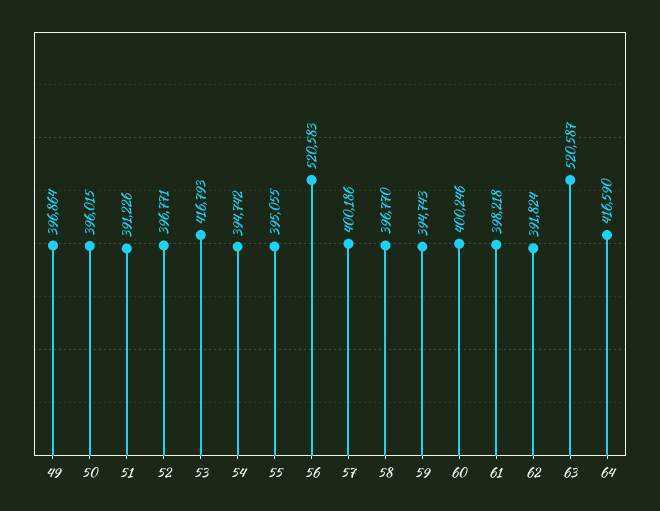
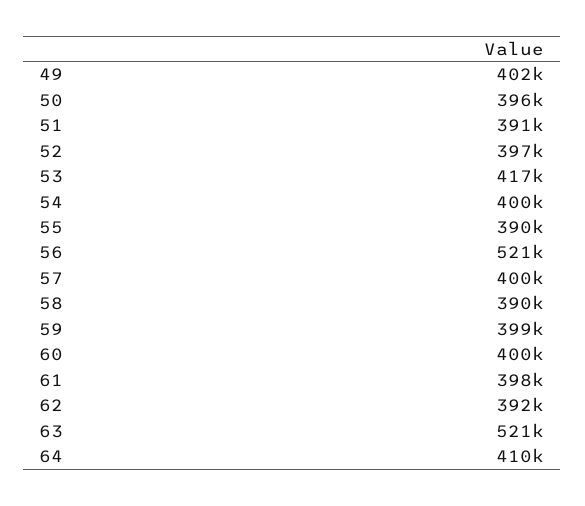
49: 396864 -> 402000
54: 394742 -> 400000
55: 395055 -> 390000
58: 396770 -> 390000
59: 394743 -> 399000
64: 416590 -> 410000

